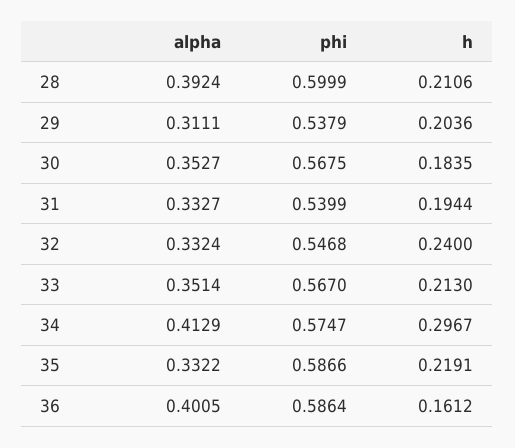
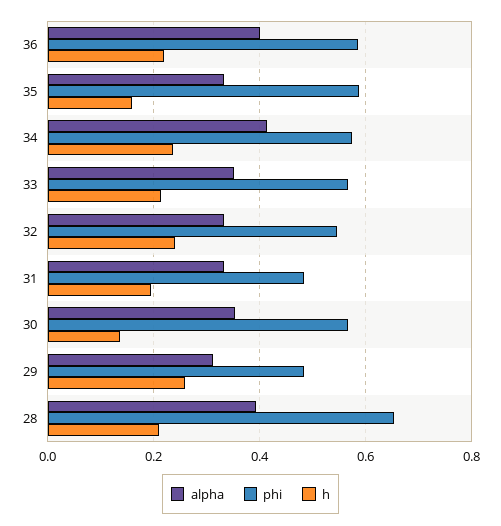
phi, 28: 0.5999 -> 0.66
phi, 29: 0.5379 -> 0.48
h, 29: 0.2036 -> 0.26
h, 30: 0.1835 -> 0.14
phi, 31: 0.5399 -> 0.48
h, 34: 0.2967 -> 0.24
h, 35: 0.2191 -> 0.16
h, 36: 0.1612 -> 0.22

